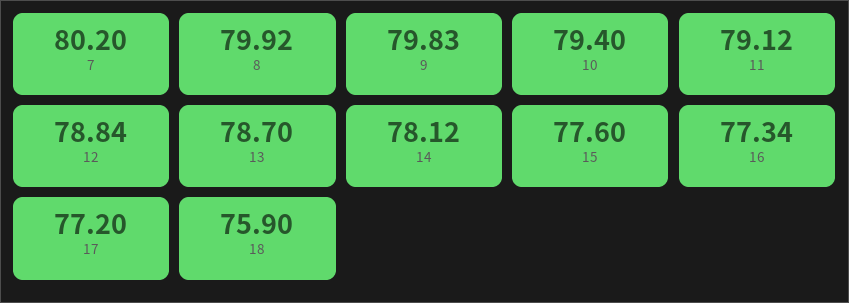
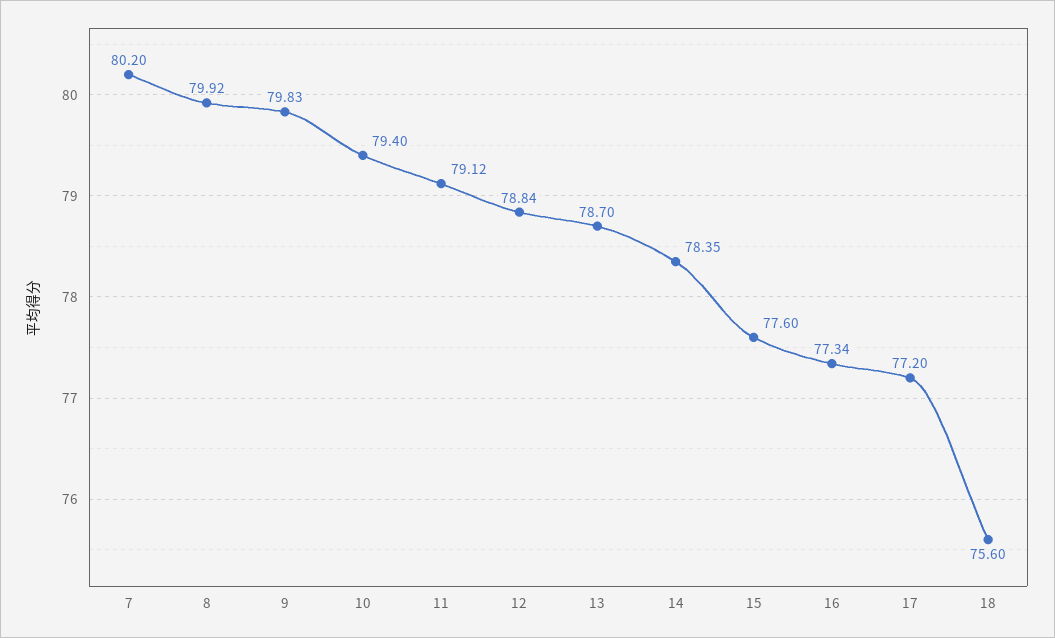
14: 78.12 -> 78.35
18: 75.9 -> 75.6

